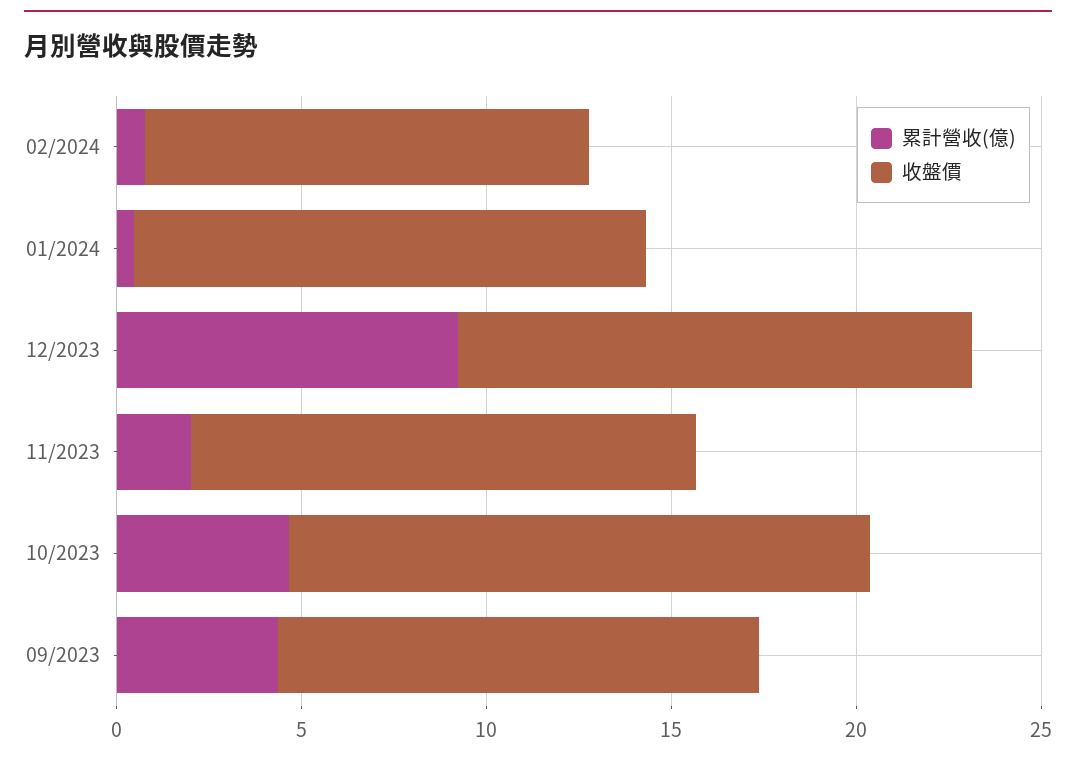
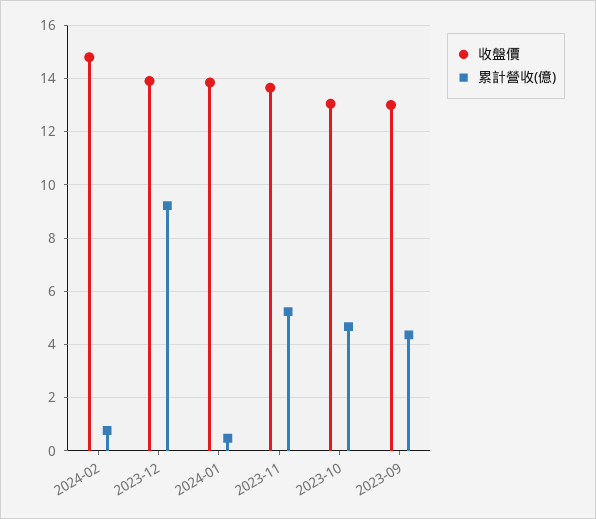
收盤價, 02/2024: 12 -> 14.75
累計營收(億), 11/2023: 2 -> 5.25
收盤價, 10/2023: 16 -> 13

